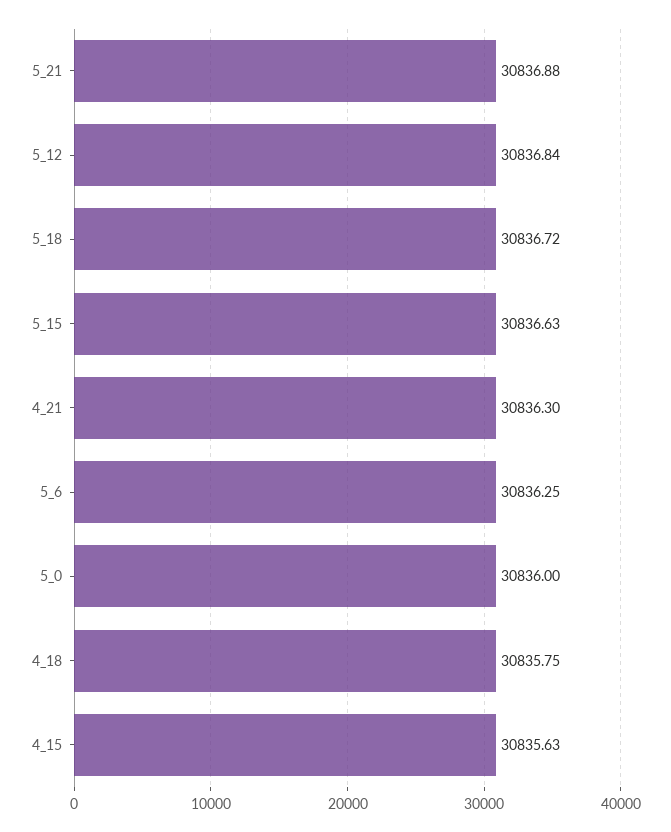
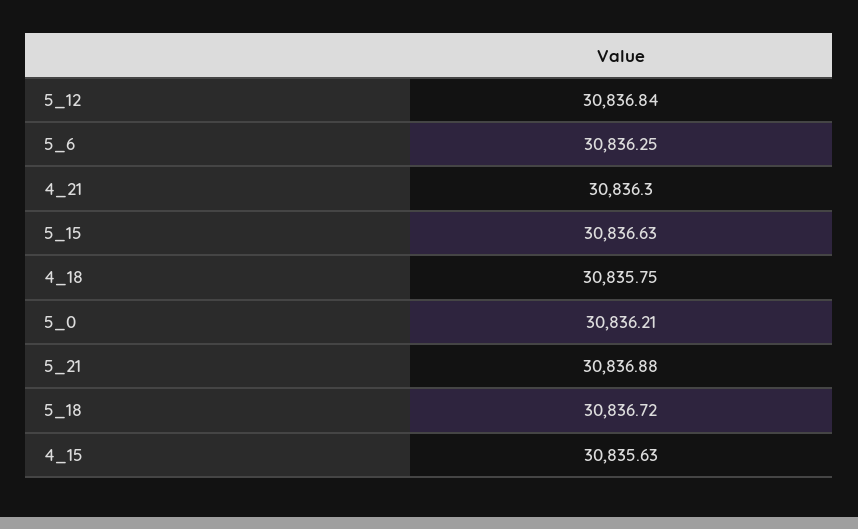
5_0: 30836 -> 30836.21

